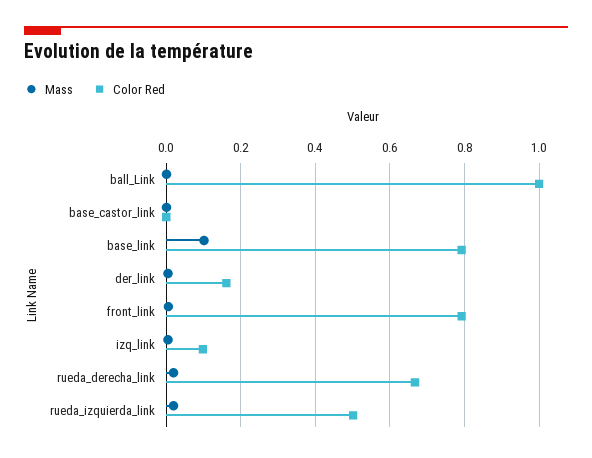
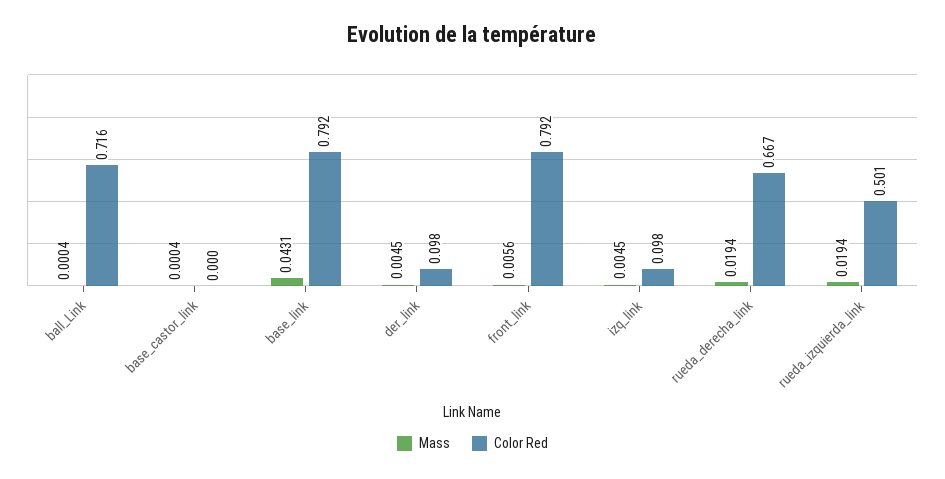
Color Red, ball_Link: 1 -> 0.716
Mass, base_link: 0.1 -> 0.0431
Color Red, der_link: 0.16 -> 0.098

